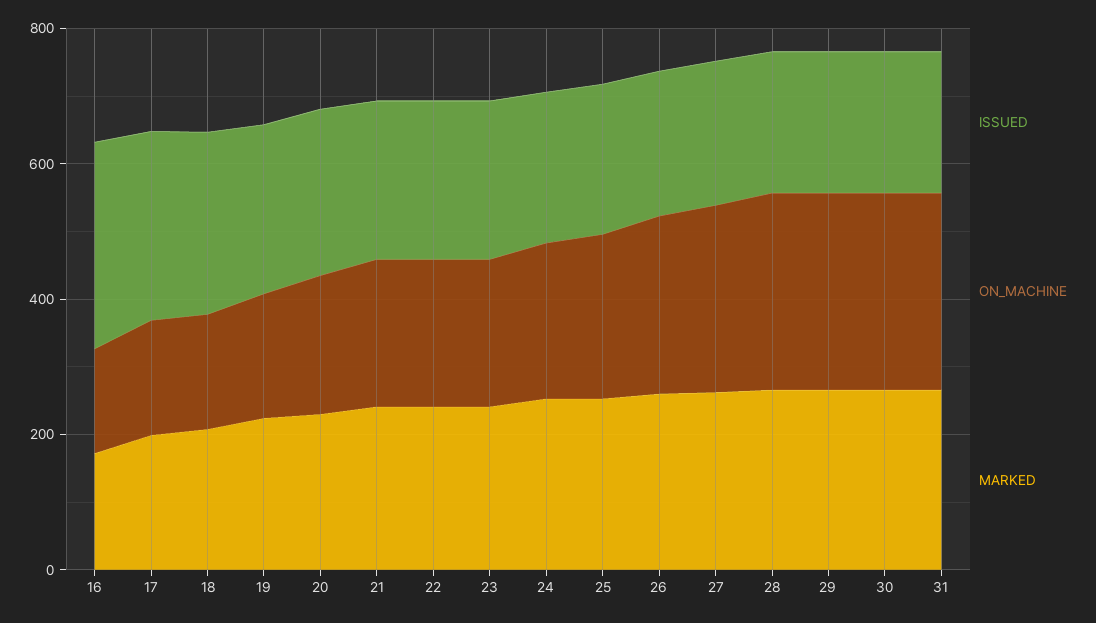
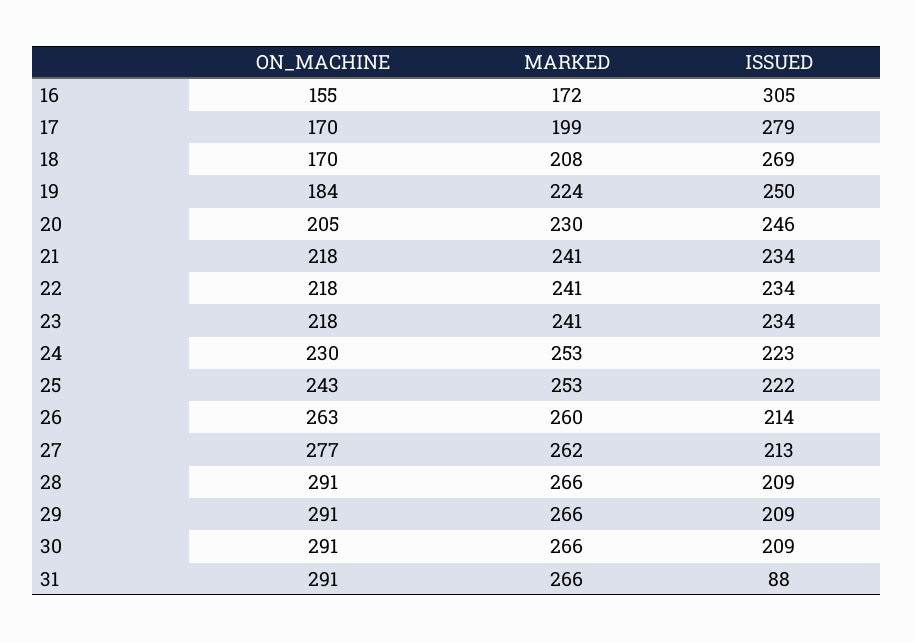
ISSUED, 31: 200 -> 88

